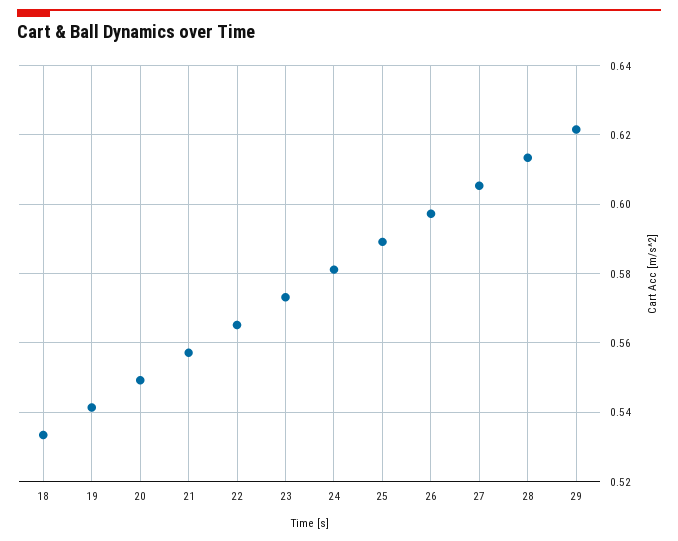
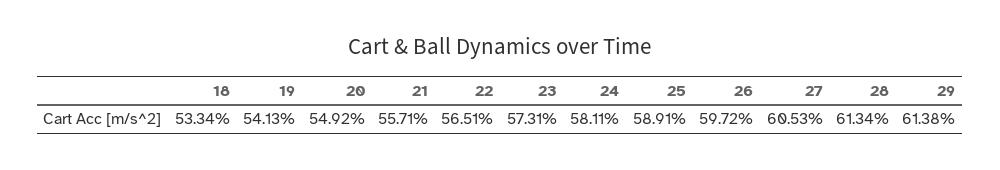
29: 0.622 -> 0.6138

